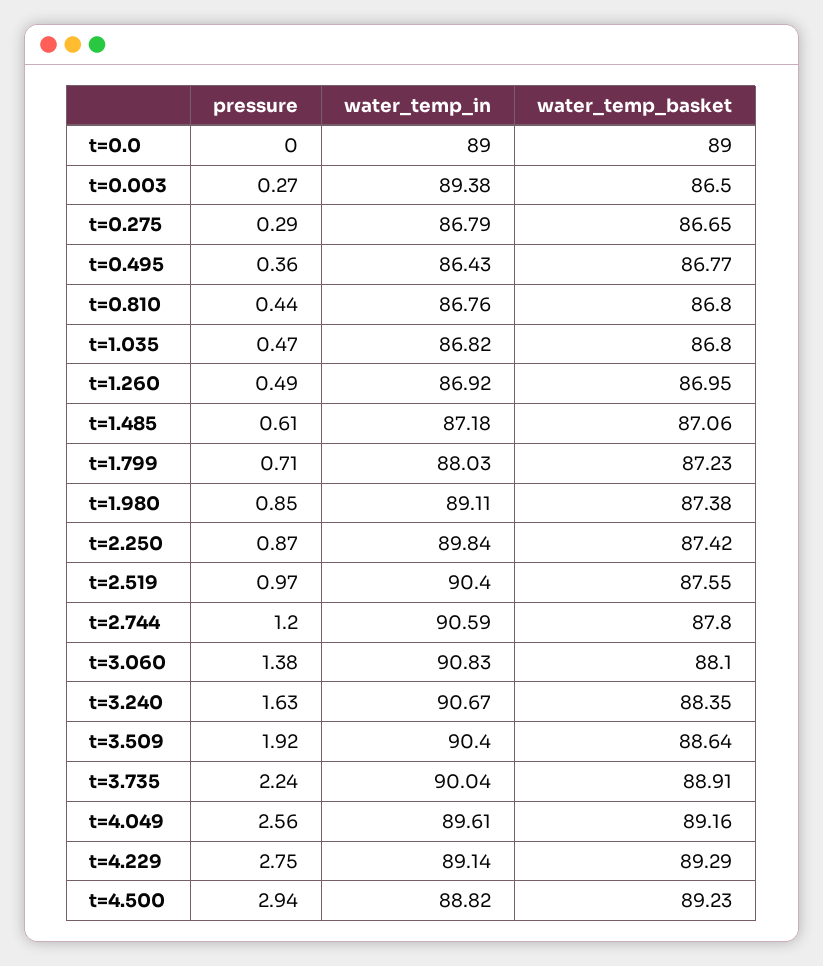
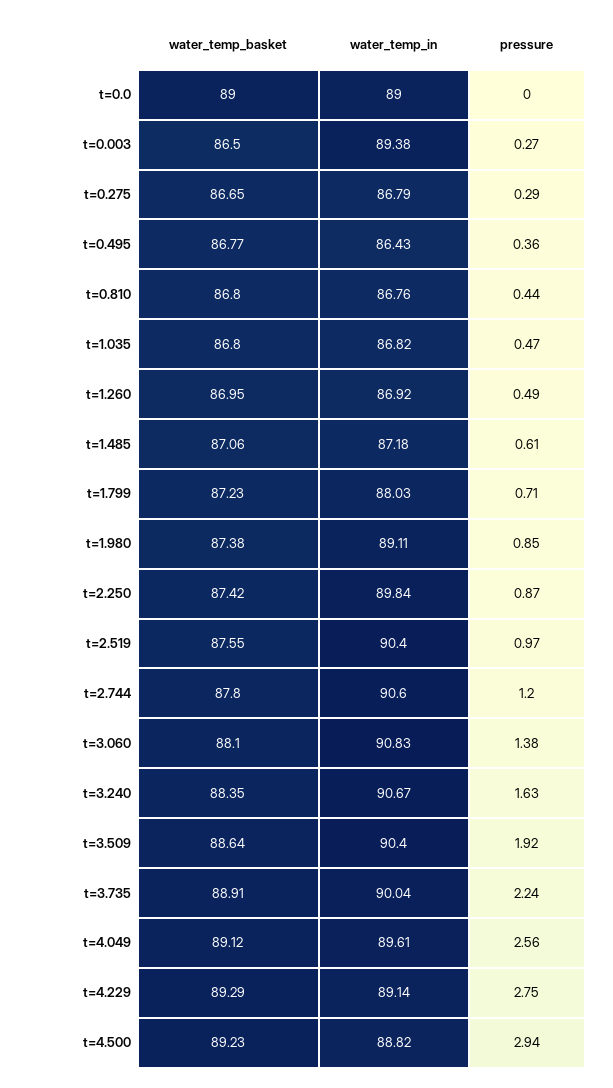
water_temp_in, t=2.744: 90.59 -> 90.6
water_temp_basket, t=4.049: 89.16 -> 89.12

